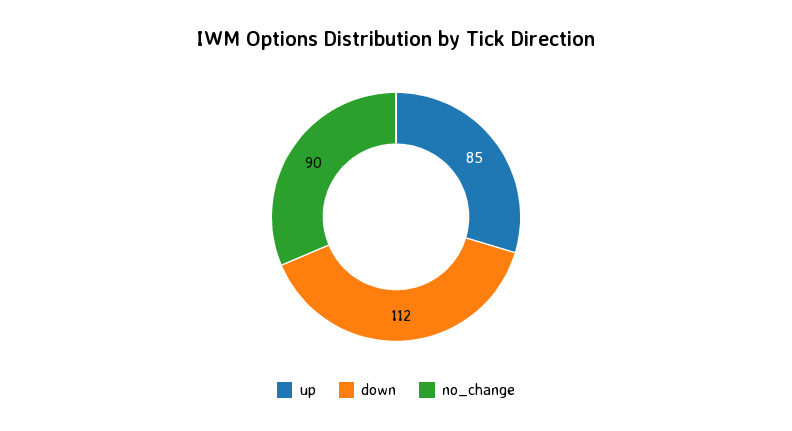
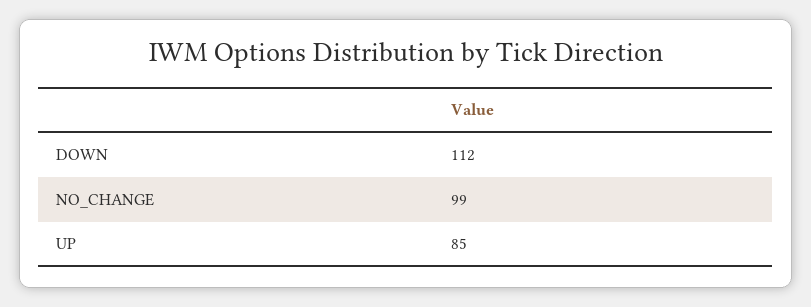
no_change: 90 -> 99

